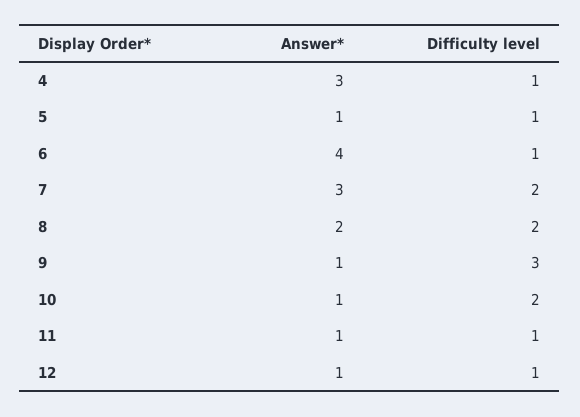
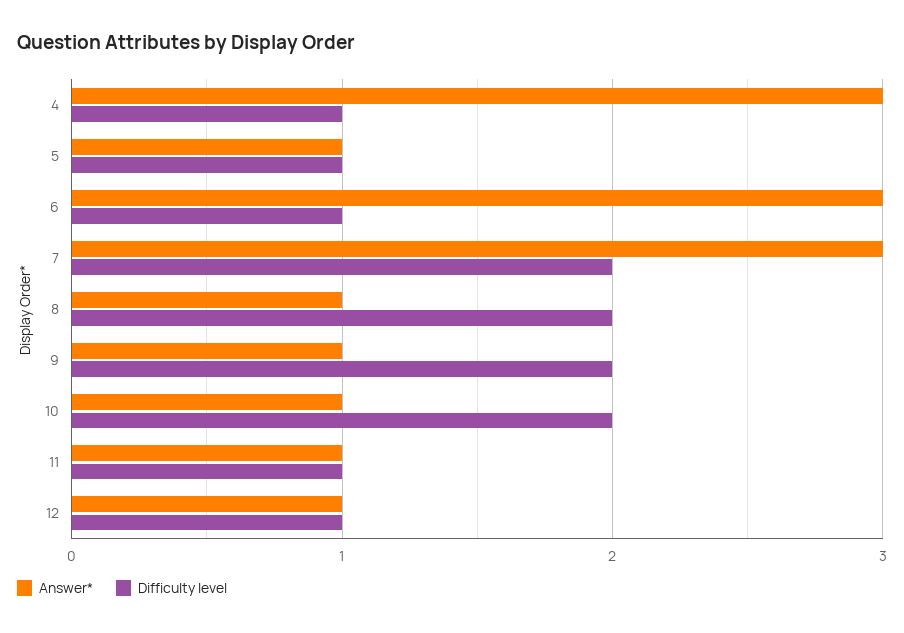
Answer*, 6: 4 -> 3
Answer*, 8: 2 -> 1
Difficulty level, 9: 3 -> 2

